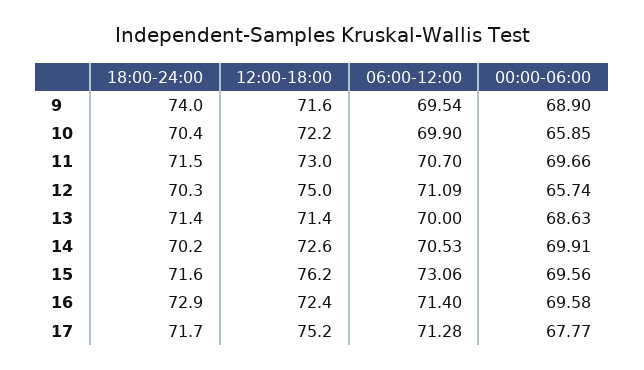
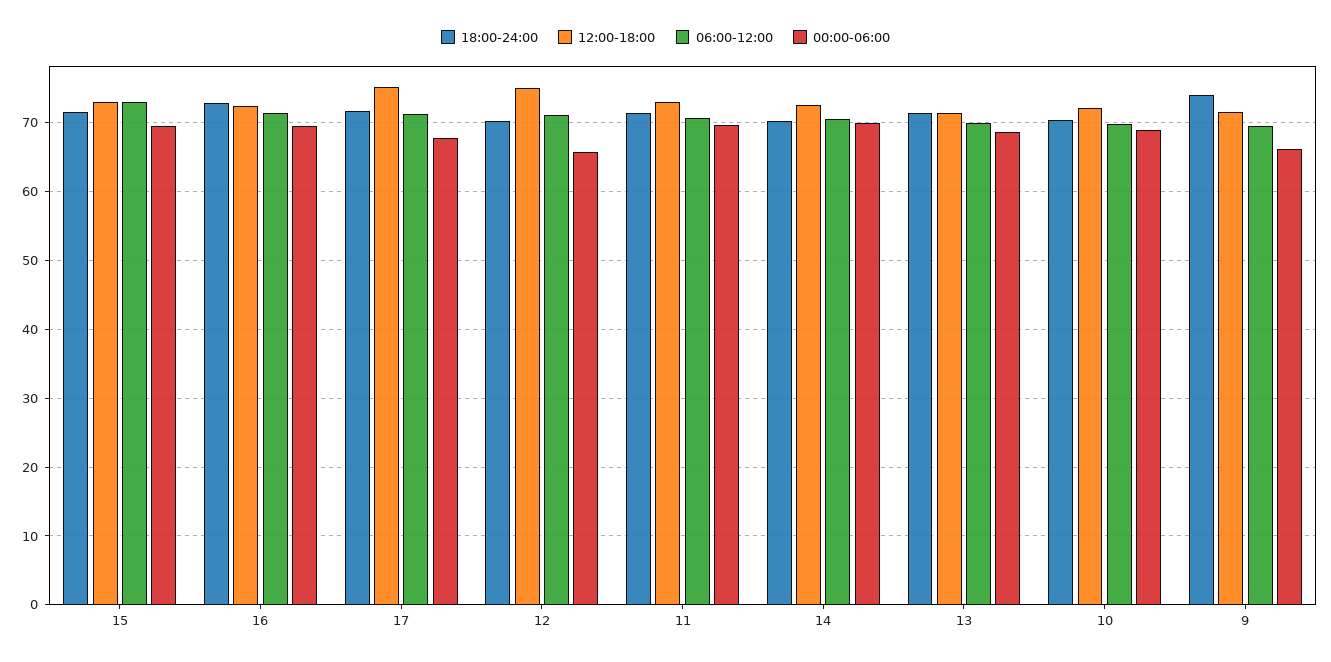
00:00-06:00, 9: 68.9 -> 66
00:00-06:00, 10: 65.85 -> 69
12:00-18:00, 15: 76.2 -> 73

